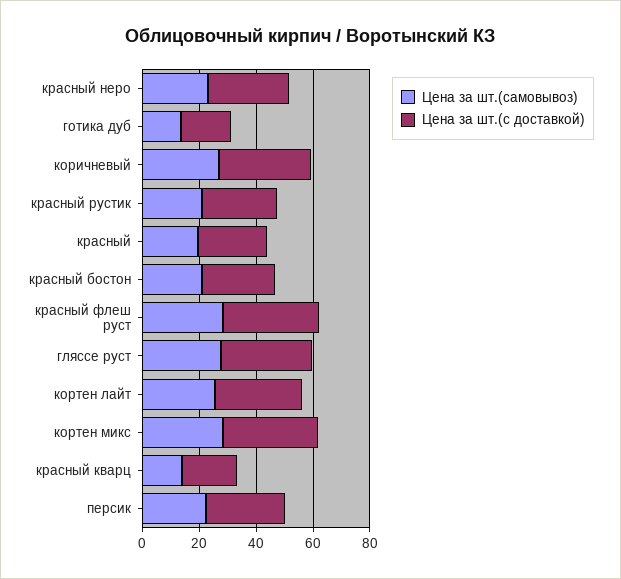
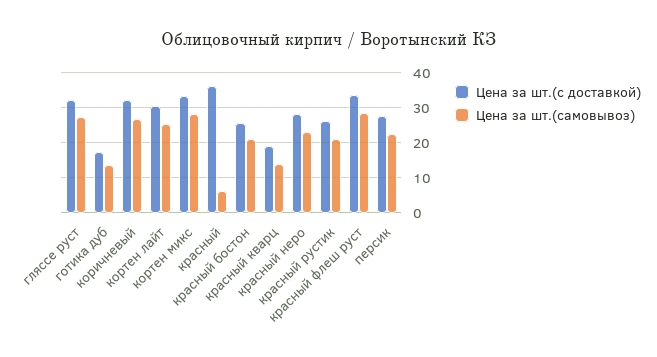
Цена за шт.(самовывоз), красный: 20 -> 6
Цена за шт.(с доставкой), красный: 25 -> 36

